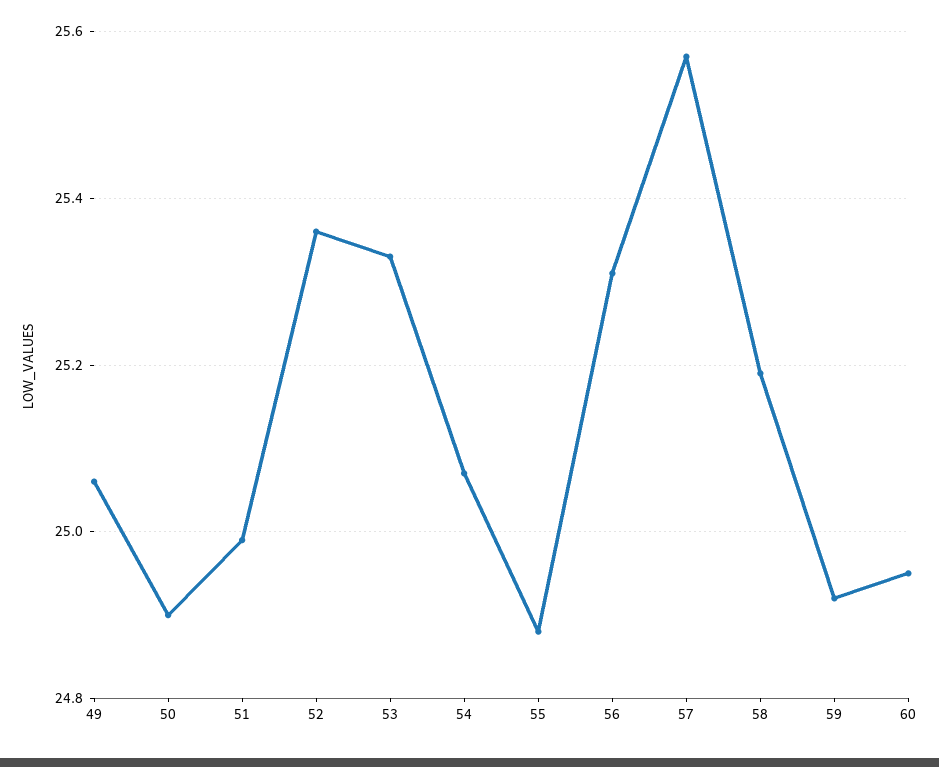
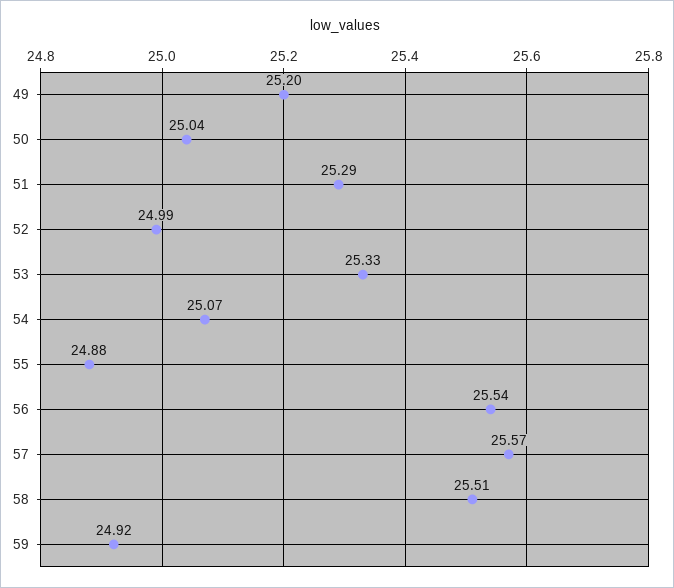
49: 25.05 -> 25.2
50: 24.9 -> 25.04
51: 25 -> 25.29
52: 25.35 -> 24.99
56: 25.3 -> 25.54
58: 25.2 -> 25.51
60: 24.95 -> none

